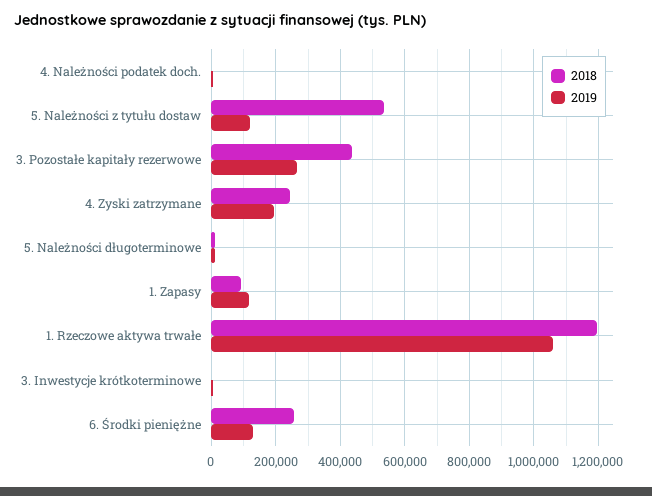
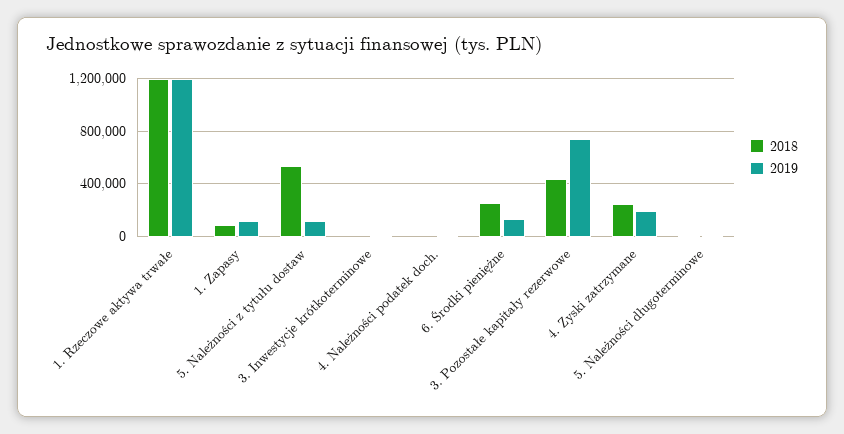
2019, 3. Pozostałe kapitały rezerwowe: 260000 -> 750000
2019, 1. Rzeczowe aktywa trwałe: 1060000 -> 1200000

